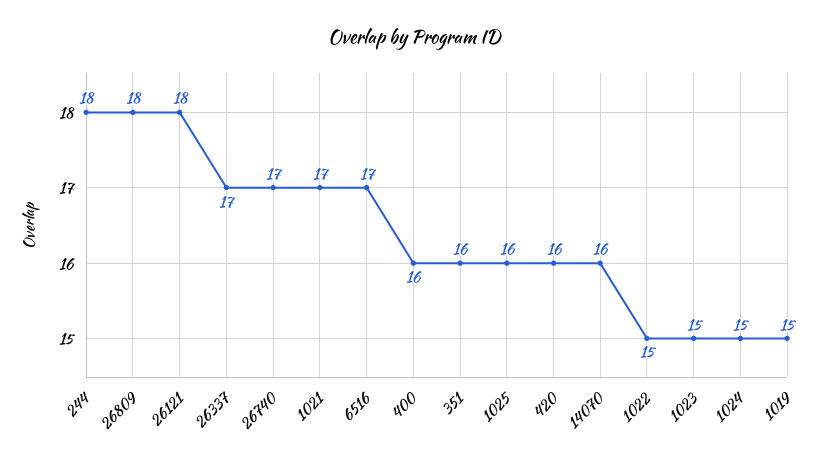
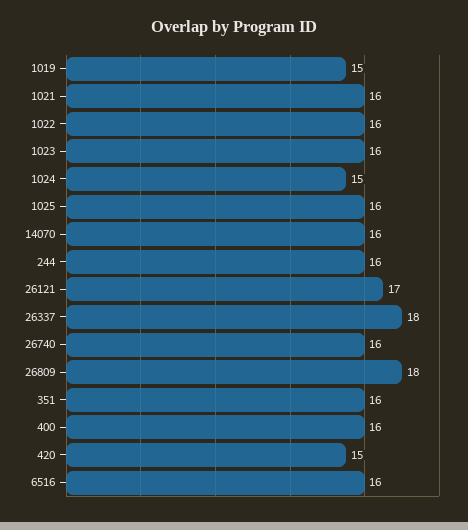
244: 18 -> 16
26121: 18 -> 17
26337: 17 -> 18
26740: 17 -> 16
1021: 17 -> 16
6516: 17 -> 16
420: 16 -> 15
1022: 15 -> 16
1023: 15 -> 16

